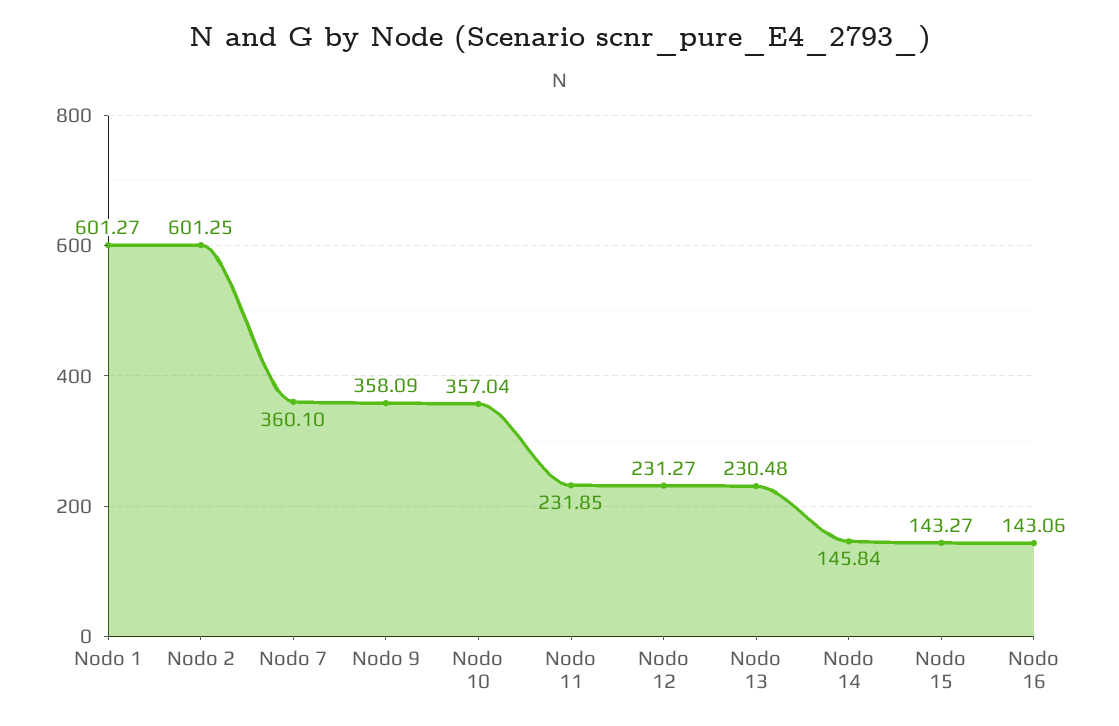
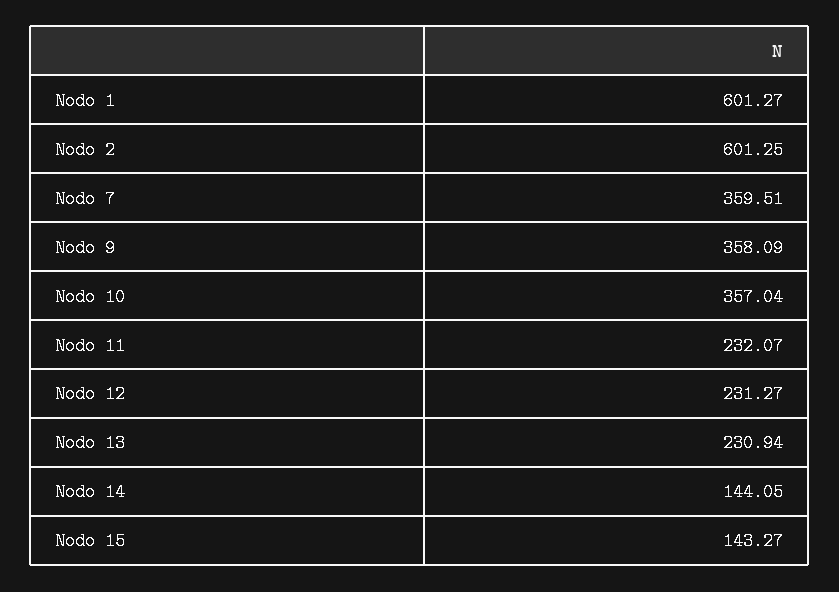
Nodo 7: 360.1 -> 359.51
Nodo 11: 231.85 -> 232.07
Nodo 13: 230.48 -> 230.94
Nodo 14: 145.84 -> 144.05
Nodo 16: 143.06 -> none

